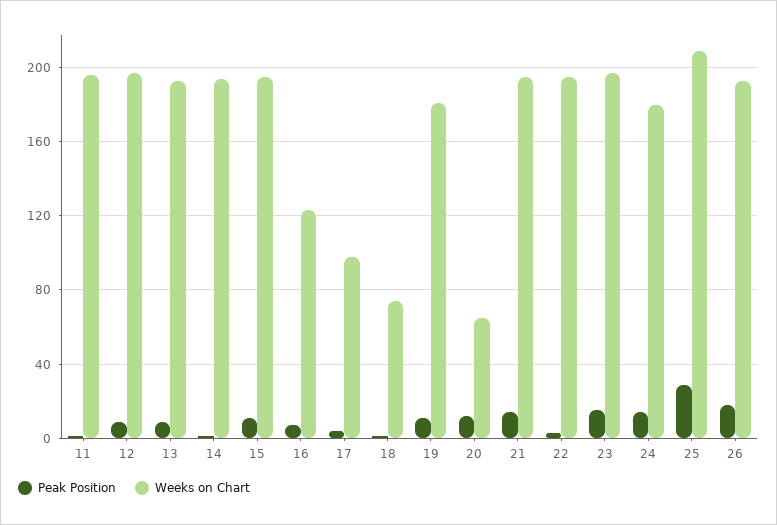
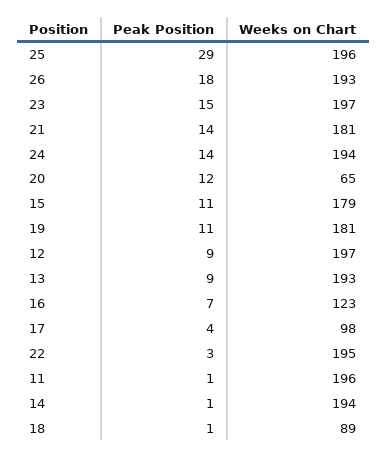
Weeks on Chart, 15: 195 -> 179
Weeks on Chart, 18: 75 -> 89
Weeks on Chart, 21: 195 -> 181
Weeks on Chart, 24: 180 -> 194
Weeks on Chart, 25: 210 -> 196

